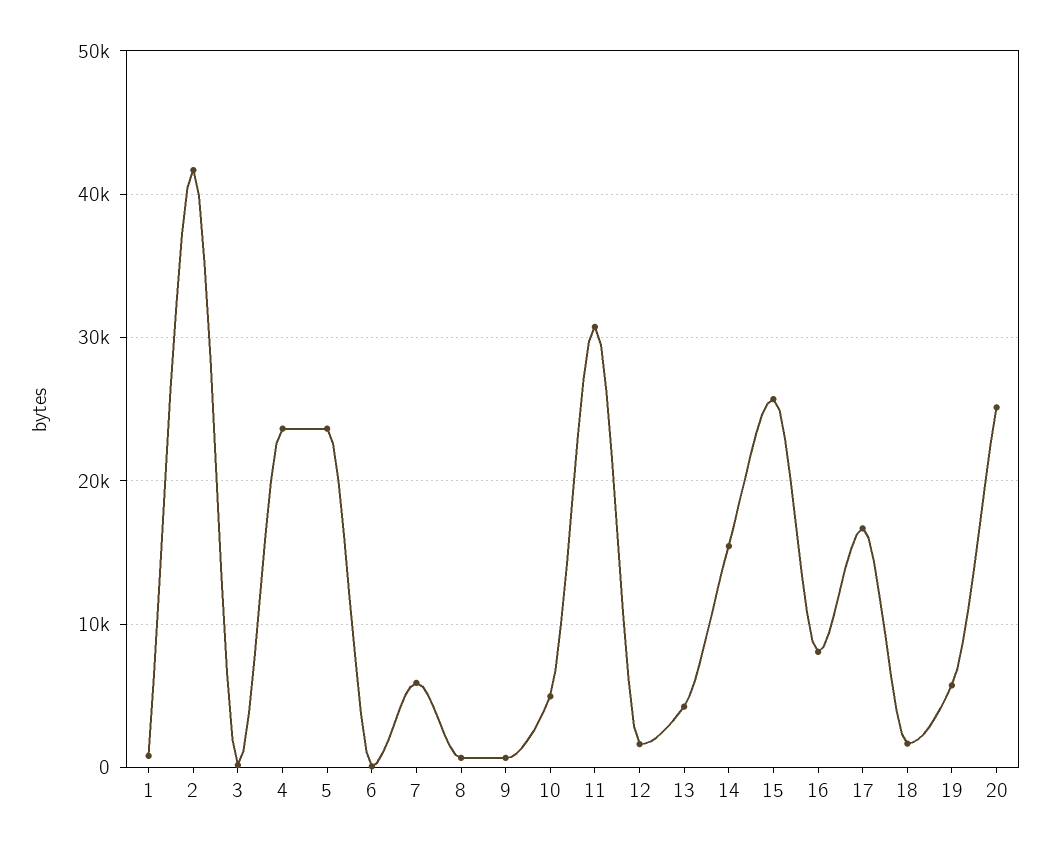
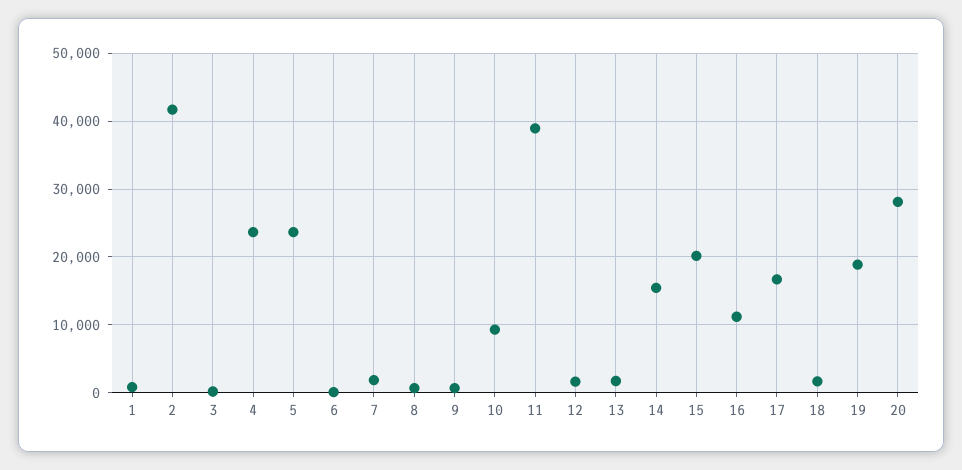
7: 6000 -> 2000
10: 5000 -> 9000
11: 31000 -> 39000
13: 4000 -> 2000
15: 26000 -> 20000
16: 8000 -> 11000
19: 6000 -> 19000
20: 25000 -> 28000

